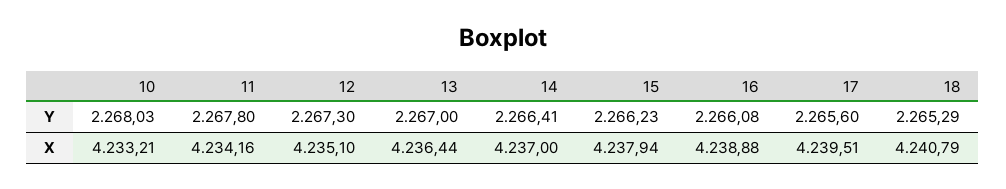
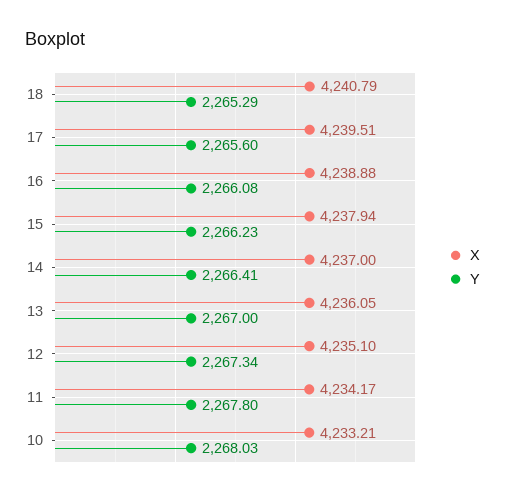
Y, 12: 2267.3 -> 2267.34
X, 11: 4234.16 -> 4234.17
X, 13: 4236.44 -> 4236.05

